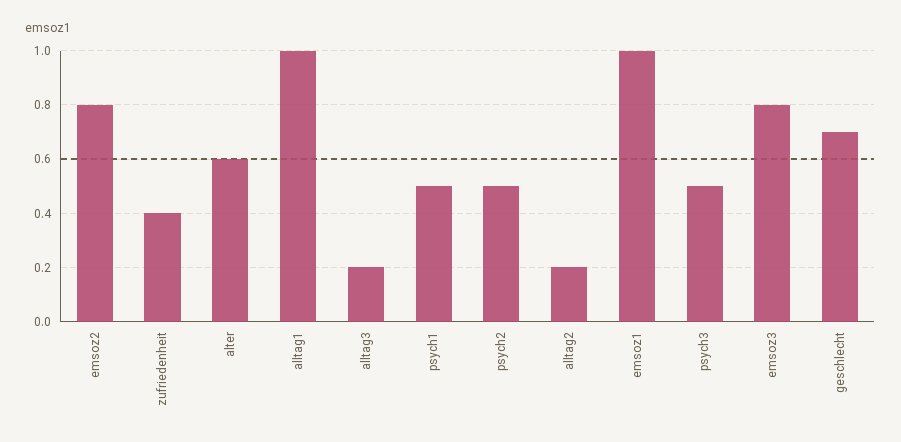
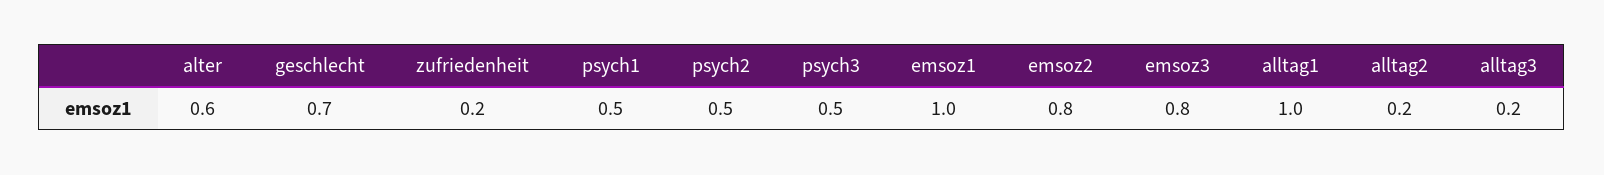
zufriedenheit: 0.4 -> 0.2

